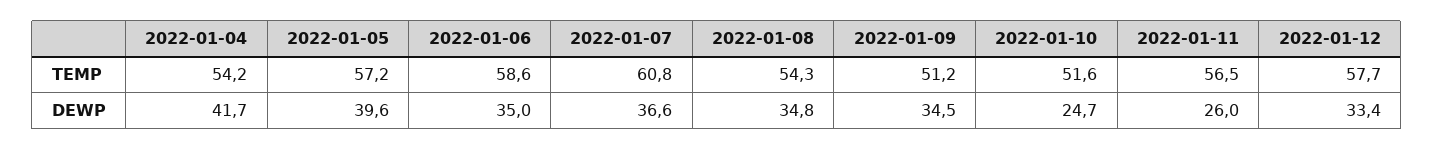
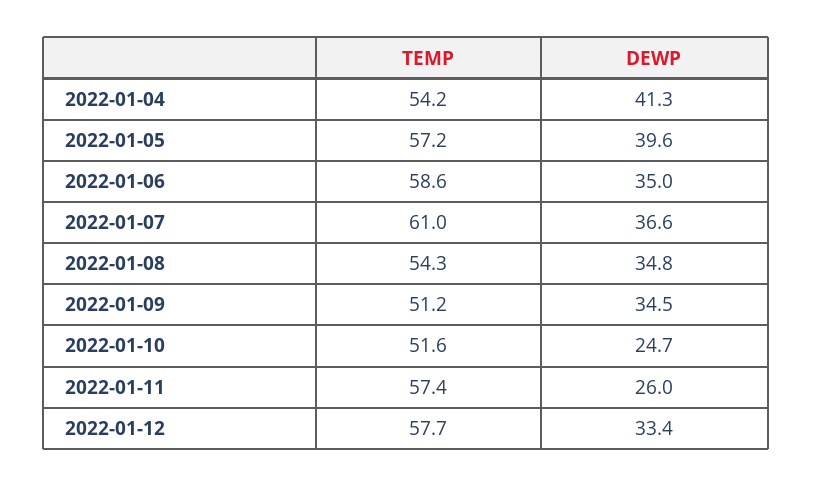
2022-01-07, TEMP: 60.8 -> 61
2022-01-11, TEMP: 56.5 -> 57.4
2022-01-04, DEWP: 41.7 -> 41.3

